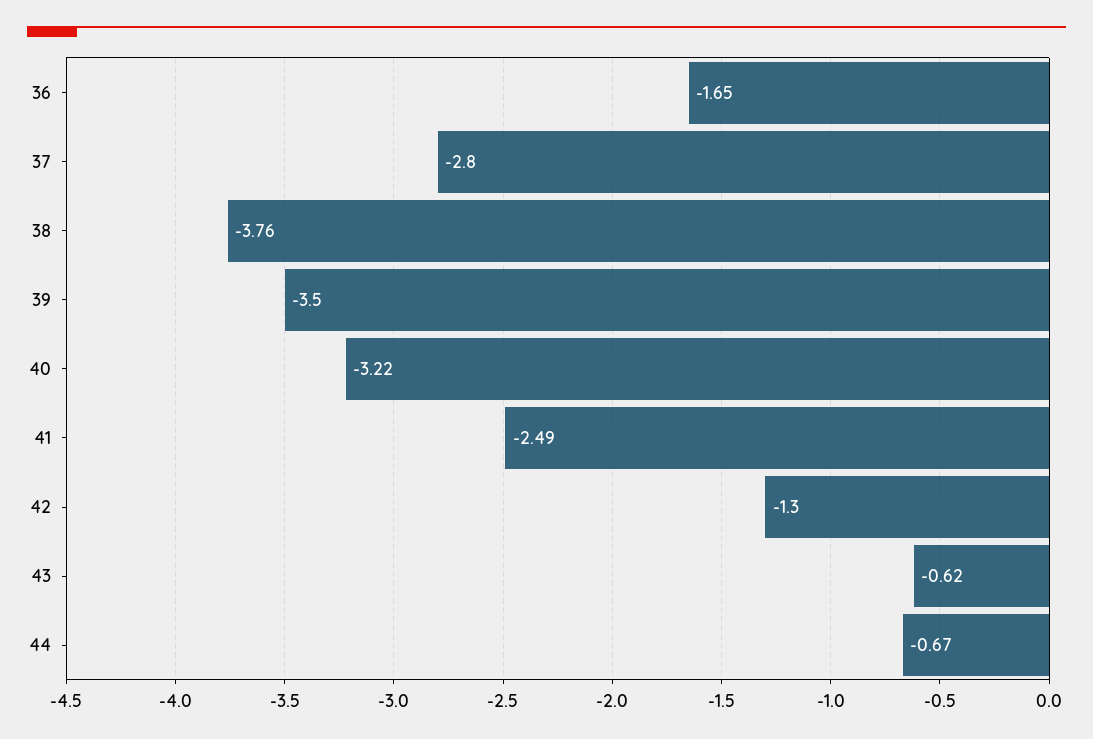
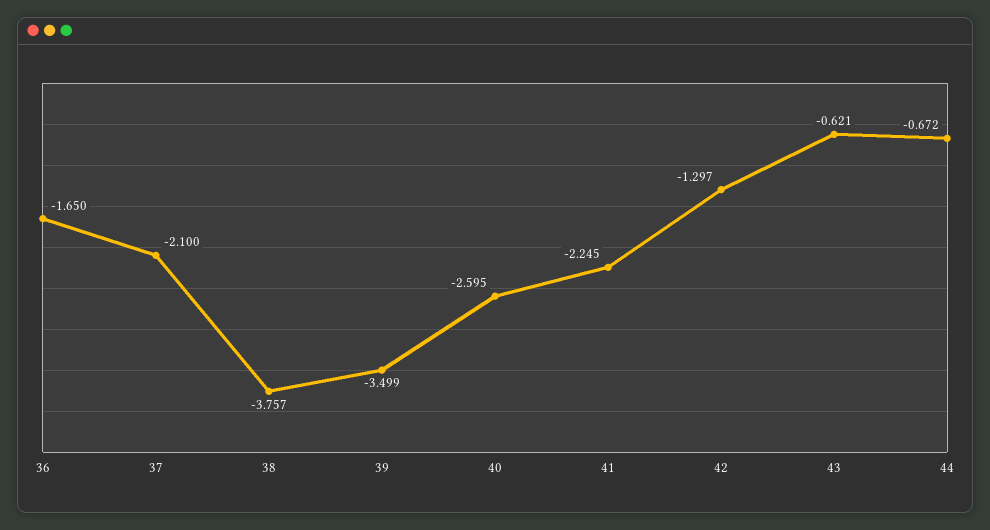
37: -2.8 -> -2.1
40: -3.22 -> -2.595
41: -2.49 -> -2.245

